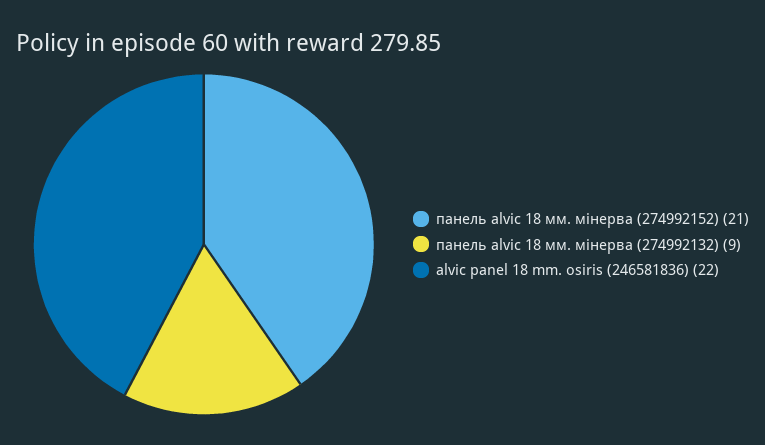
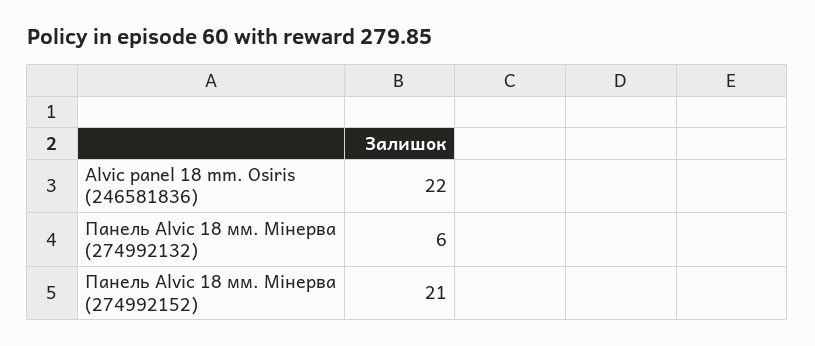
панель alvic 18 мм. мінерва (274992132): 9 -> 6

